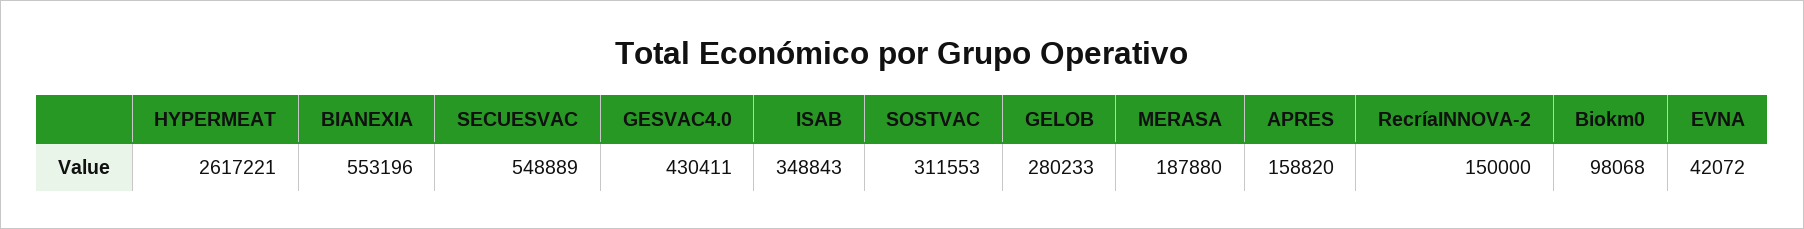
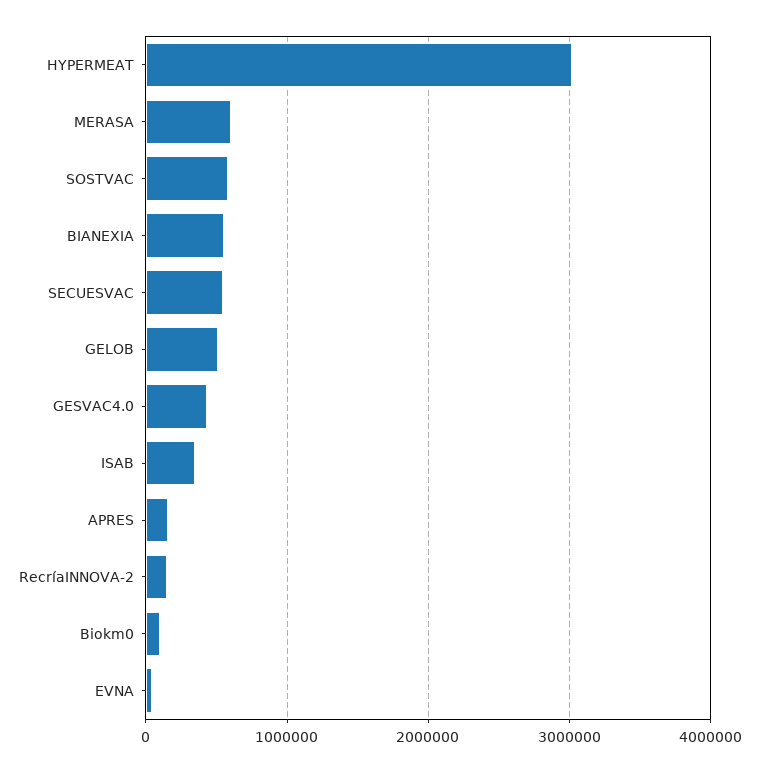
HYPERMEAT: 2617221 -> 3000000
SOSTVAC: 311553 -> 600000
GELOB: 280233 -> 500000
MERASA: 187880 -> 600000

